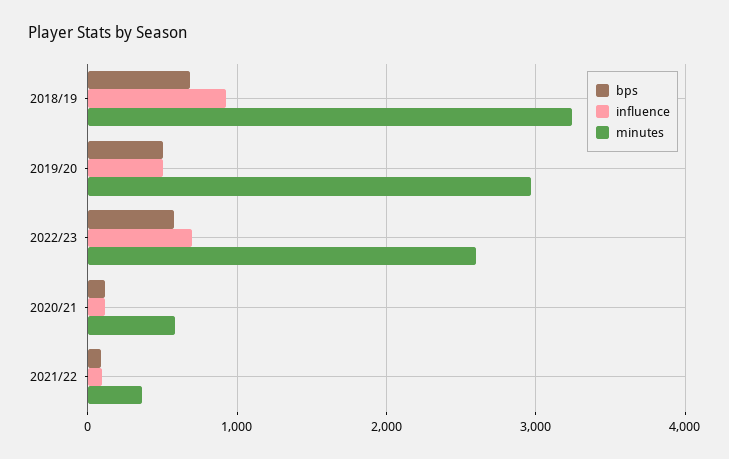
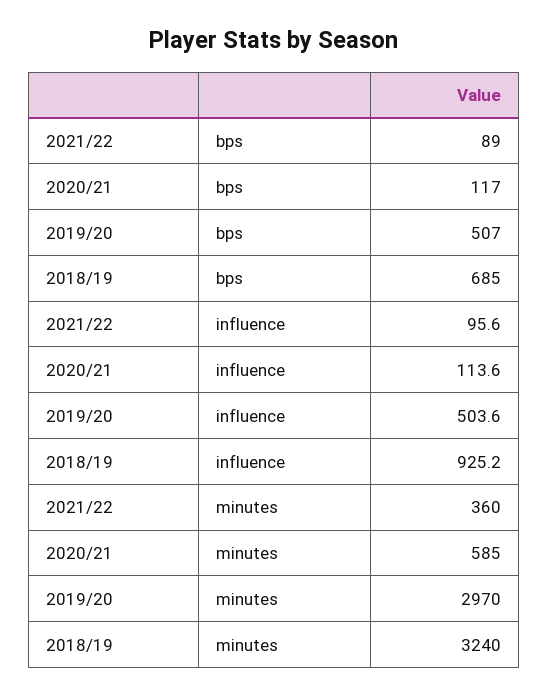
bps, 2022/23: 600 -> none
influence, 2022/23: 700 -> none
minutes, 2022/23: 2600 -> none

